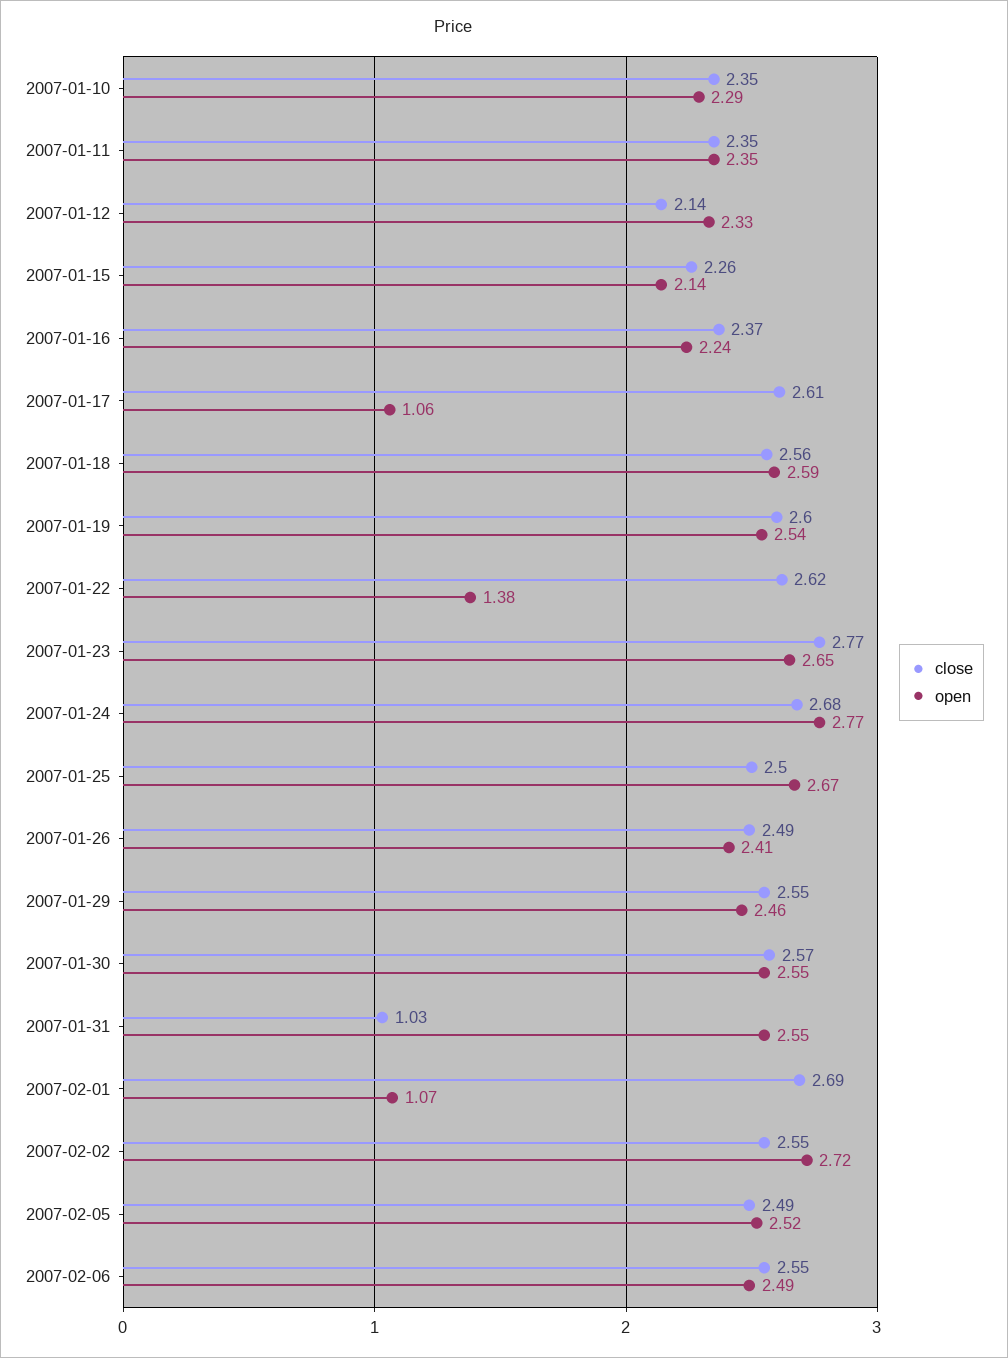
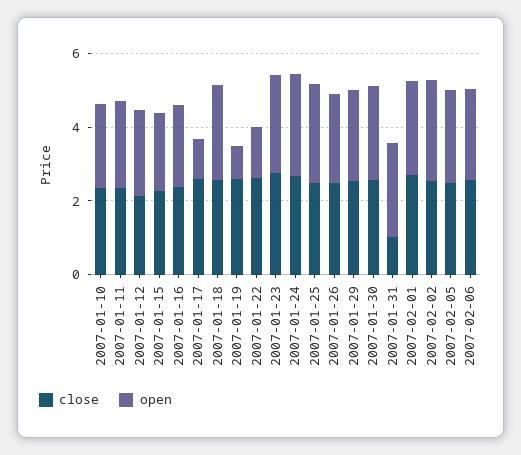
open, 2007-01-19: 2.54 -> 1
open, 2007-02-01: 1.07 -> 2.5

